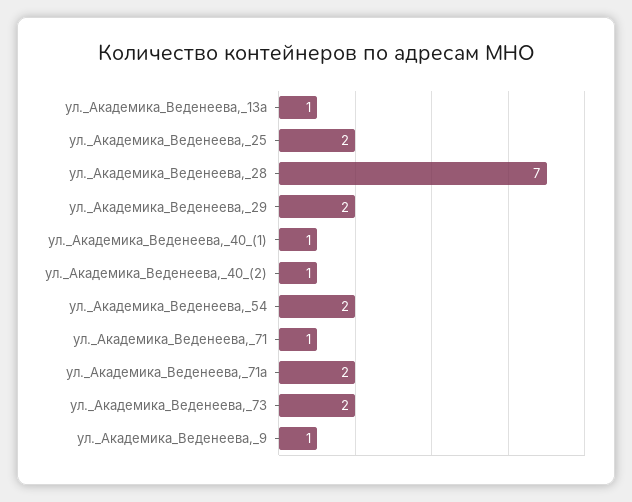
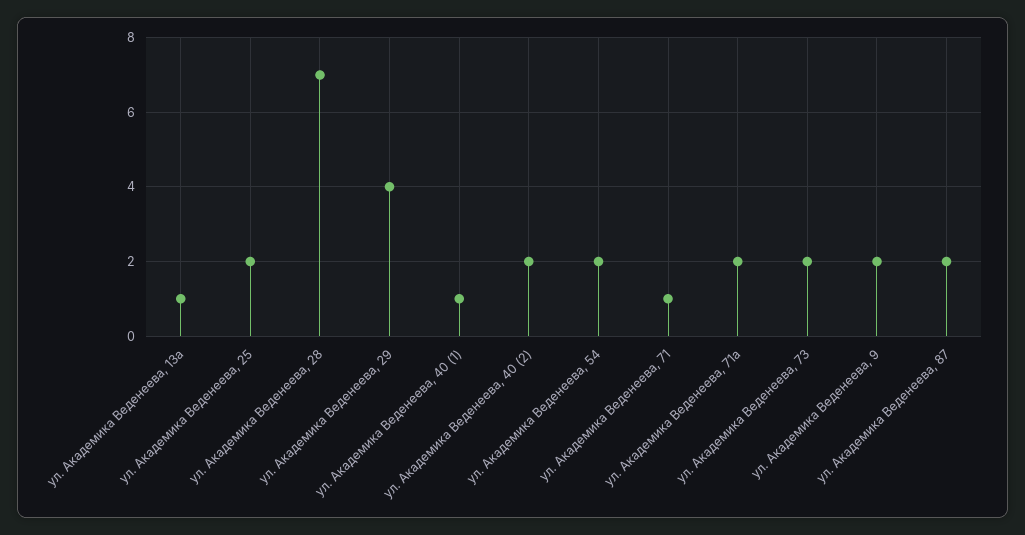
ул._Академика_Веденеева,_29: 2 -> 4
ул._Академика_Веденеева,_40_(2): 1 -> 2
ул._Академика_Веденеева,_9: 1 -> 2
ул. Академика Веденеева, 87: none -> 2

